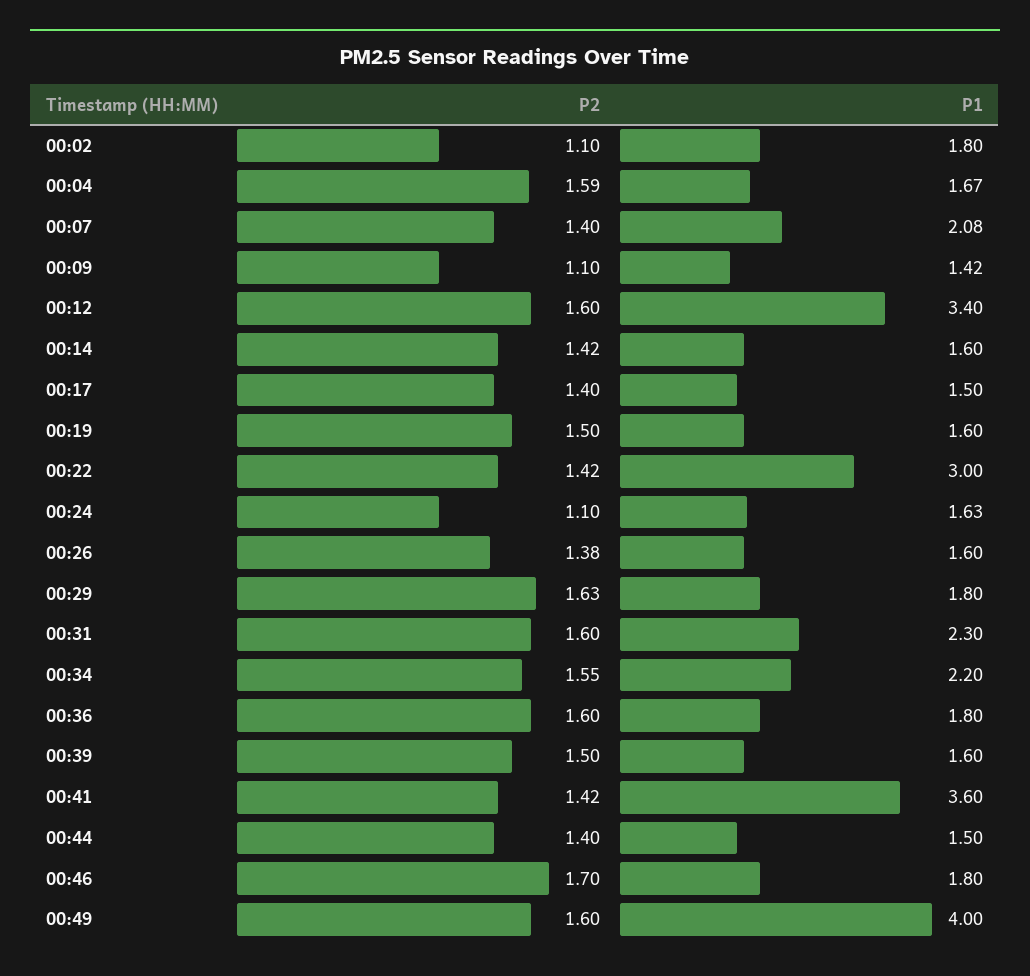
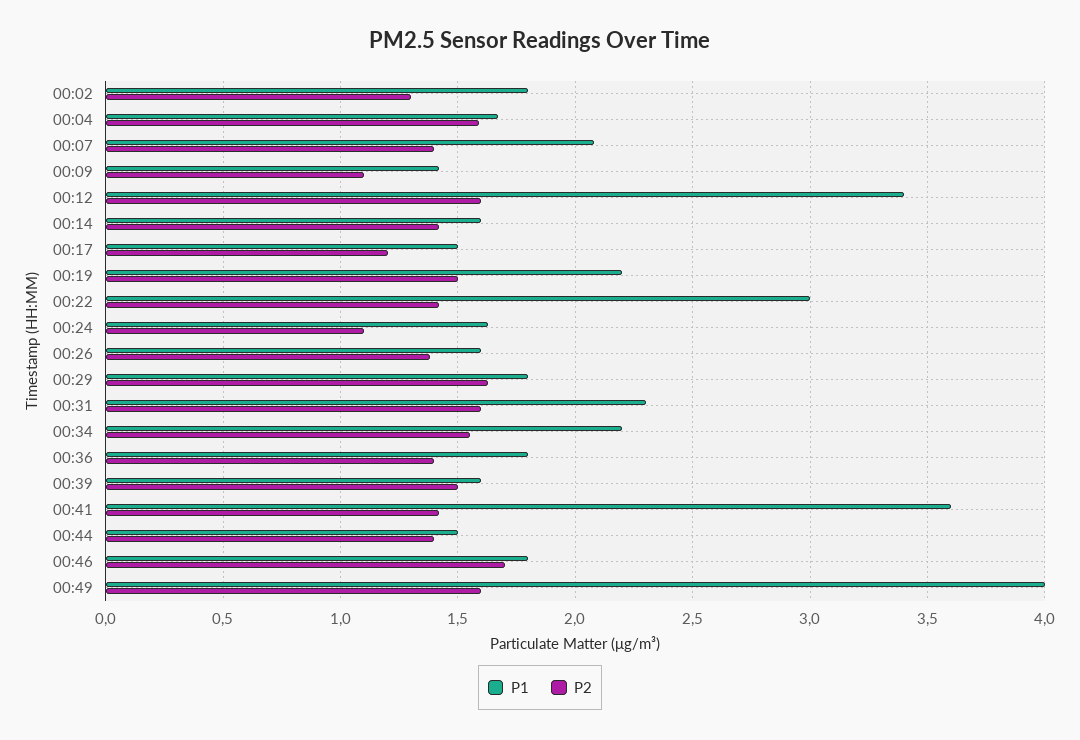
P2, 00:02: 1.1 -> 1.3
P2, 00:17: 1.4 -> 1.2
P1, 00:19: 1.6 -> 2.2
P2, 00:36: 1.6 -> 1.4

